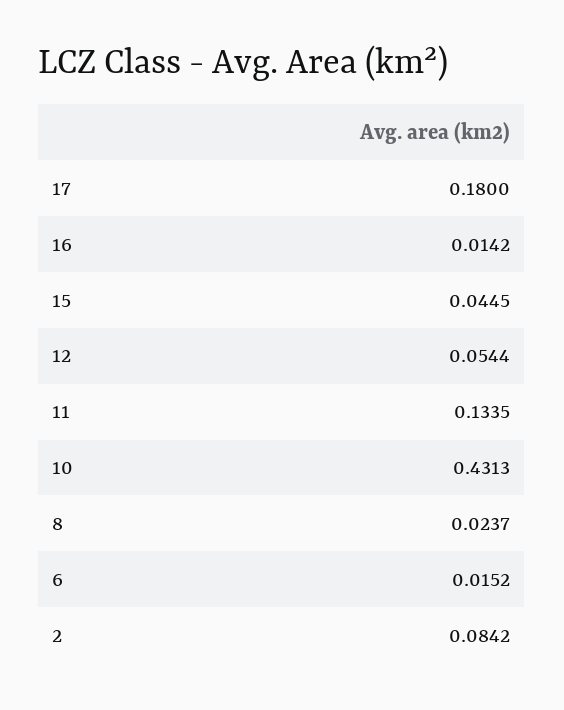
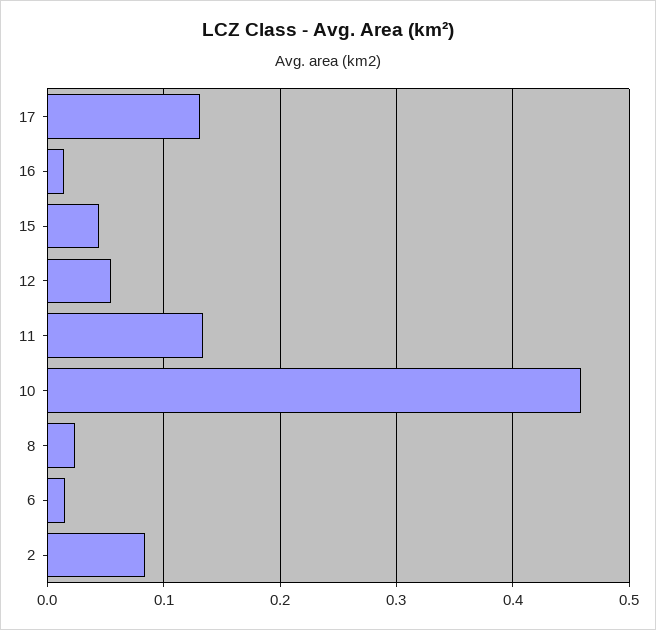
17: 0.18 -> 0.13
10: 0.4313 -> 0.46

